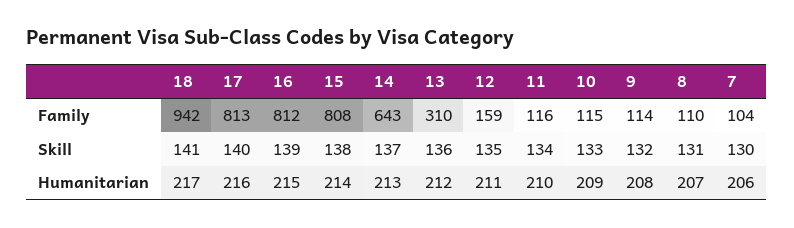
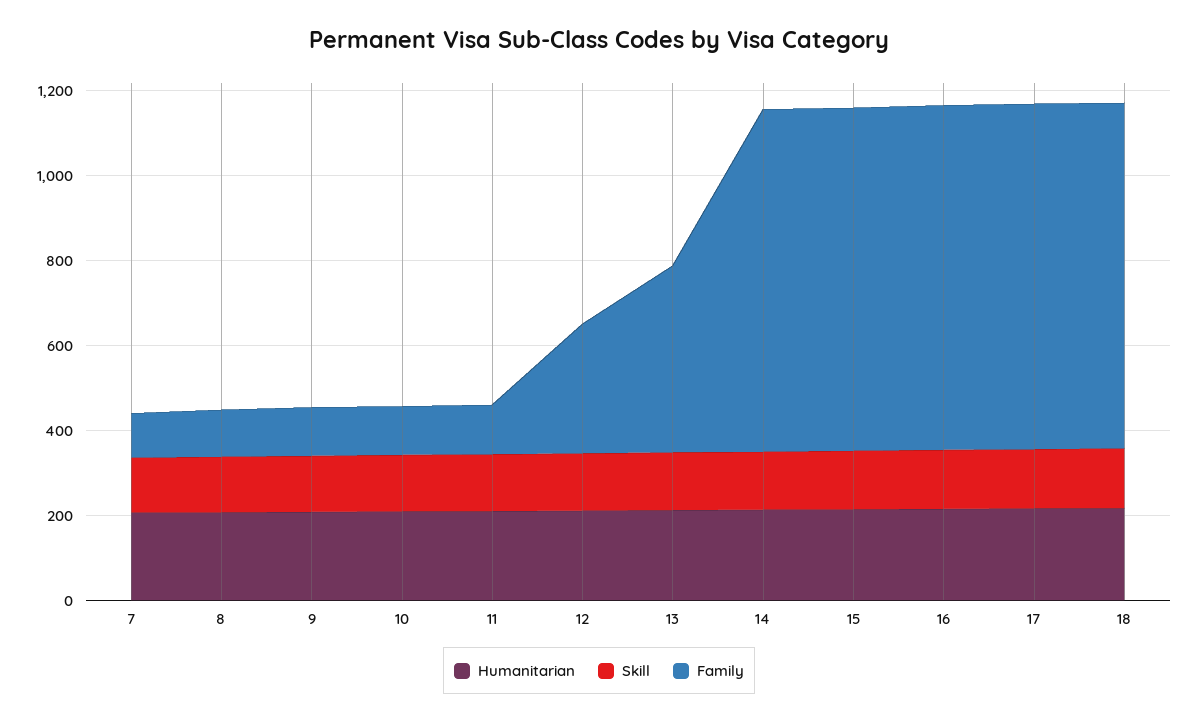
Family, 18: 942 -> 800
Family, 14: 643 -> 800
Family, 13: 310 -> 450
Family, 12: 159 -> 300

